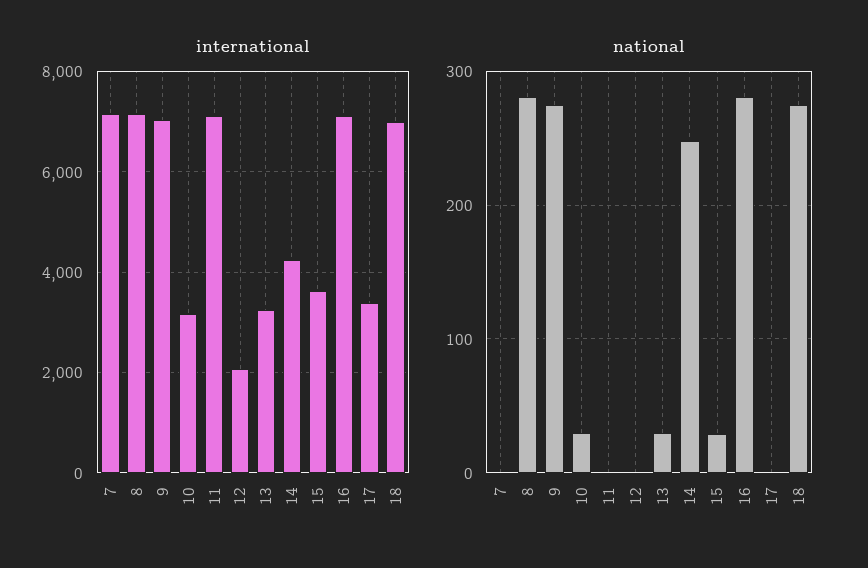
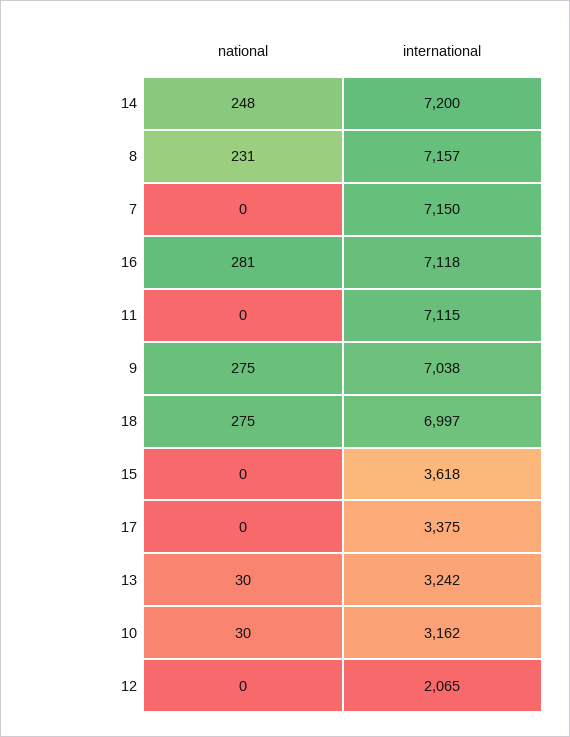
international, 14: 4200 -> 7200
national, 8: 280 -> 231
national, 15: 30 -> 0

